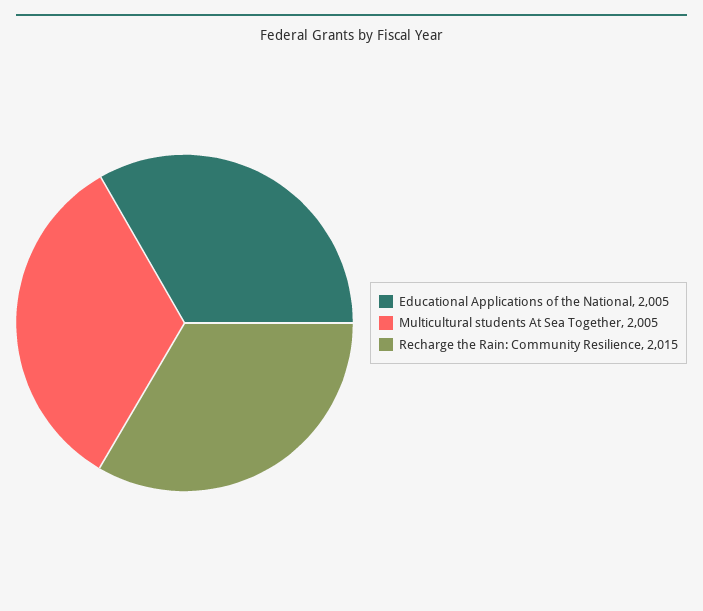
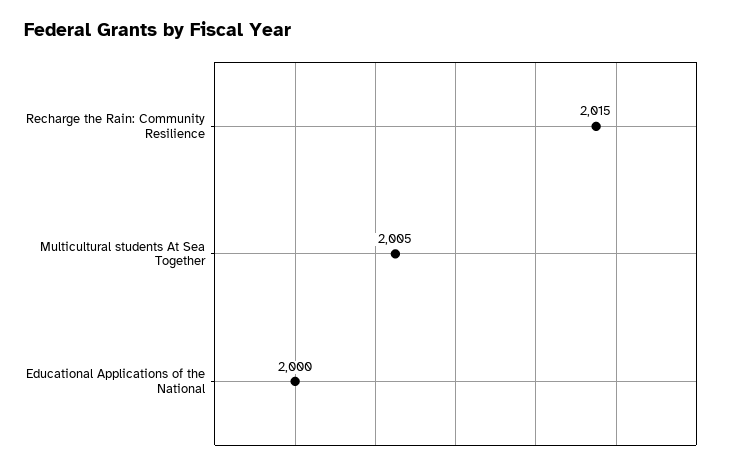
Educational Applications of the National: 2005 -> 2000

